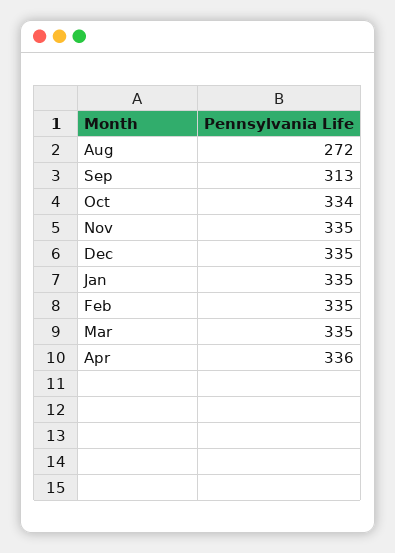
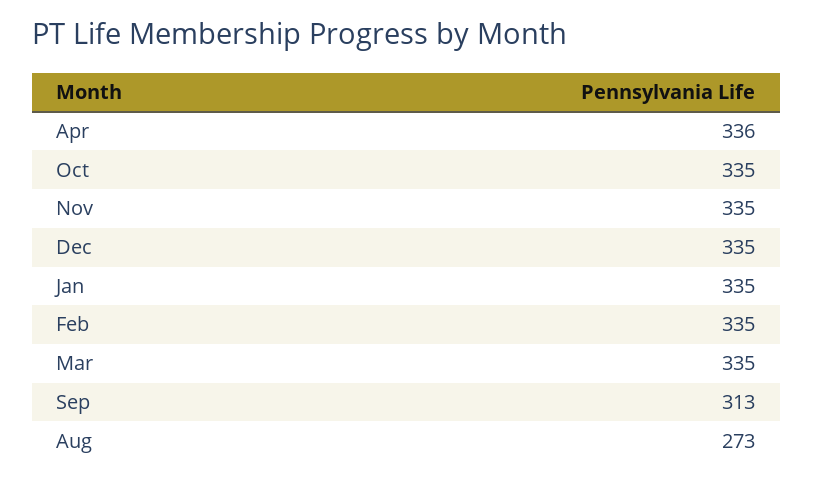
Aug: 272 -> 273
Oct: 334 -> 335

